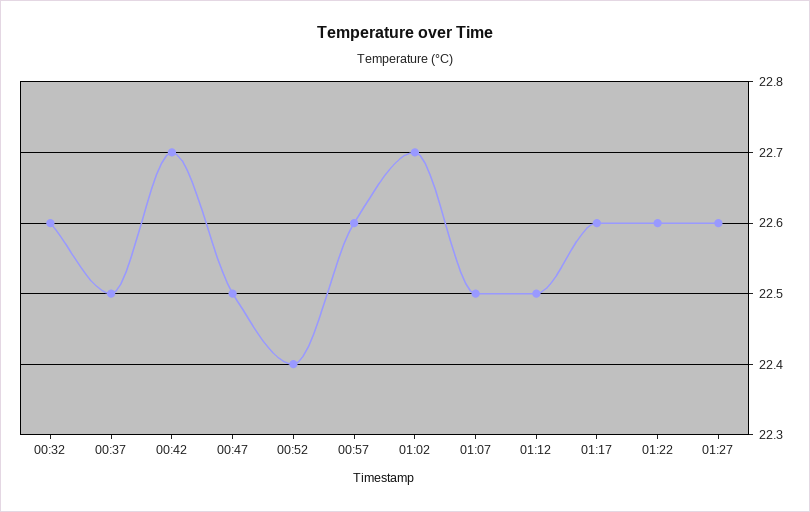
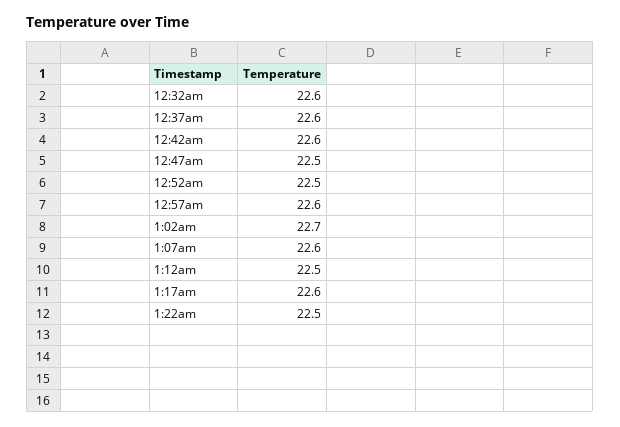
00:37: 22.5 -> 22.6
00:42: 22.7 -> 22.6
00:52: 22.4 -> 22.5
01:07: 22.5 -> 22.6
01:22: 22.6 -> 22.5
01:27: 22.6 -> none

